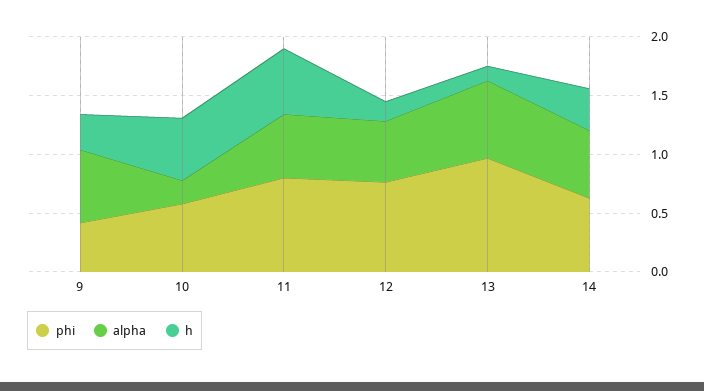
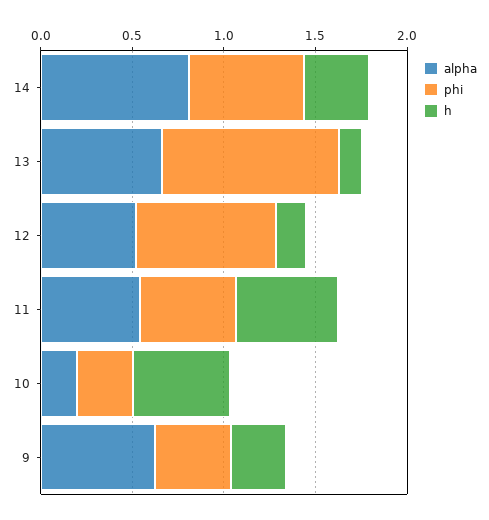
phi, 10: 0.6 -> 0.3
phi, 11: 0.8 -> 0.5
alpha, 14: 0.6 -> 0.8

